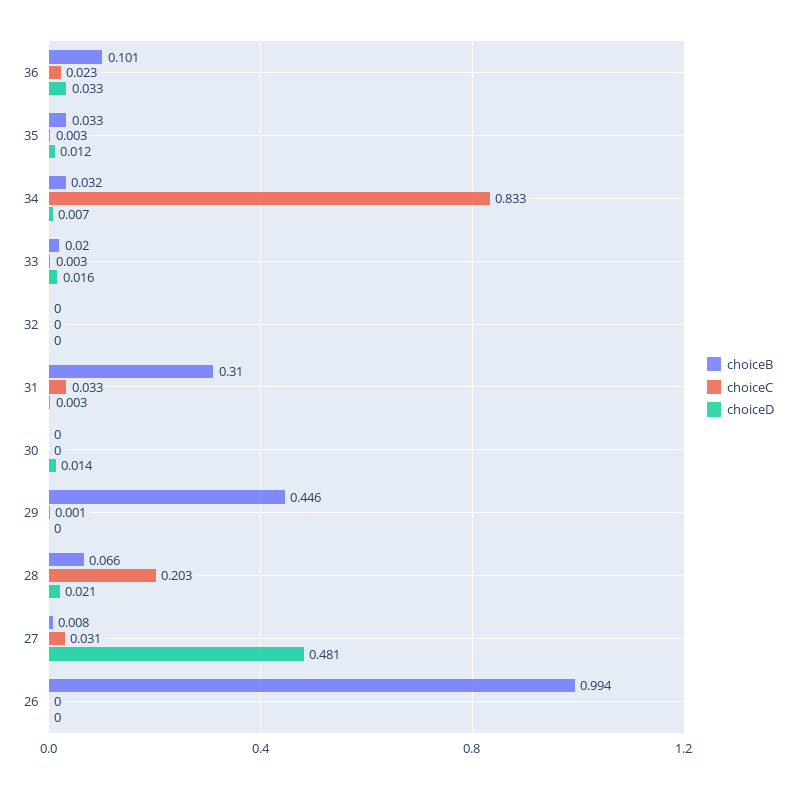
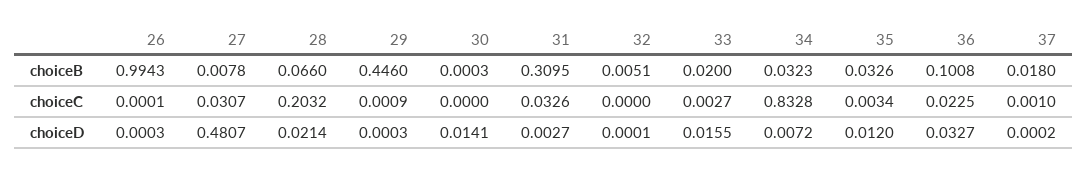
choiceB, 32: 0 -> 0.0051
choiceB, 37: none -> 0.018
choiceC, 37: none -> 0.001
choiceD, 37: none -> 0.0002

